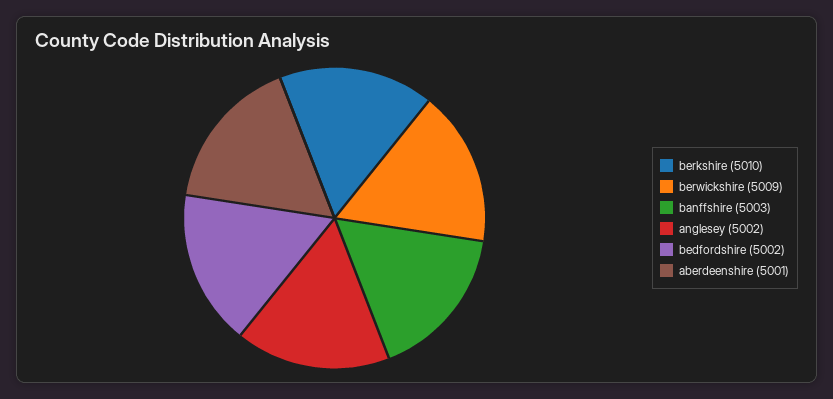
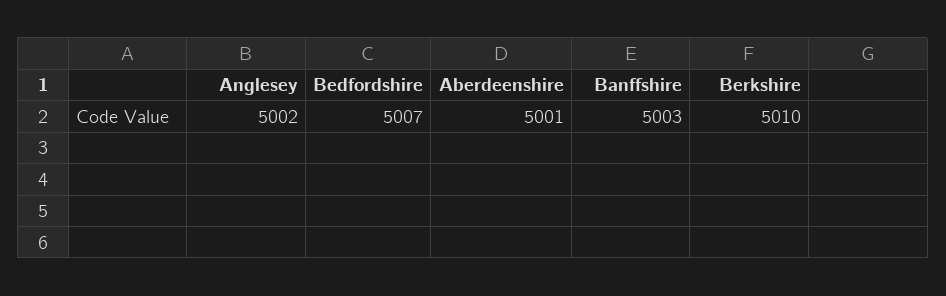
berwickshire: 5009 -> none
bedfordshire: 5002 -> 5007

